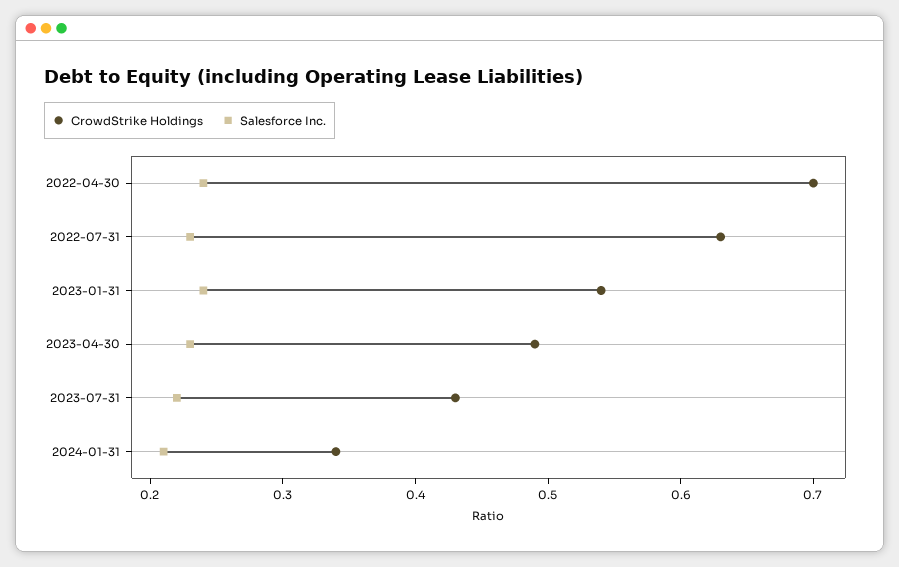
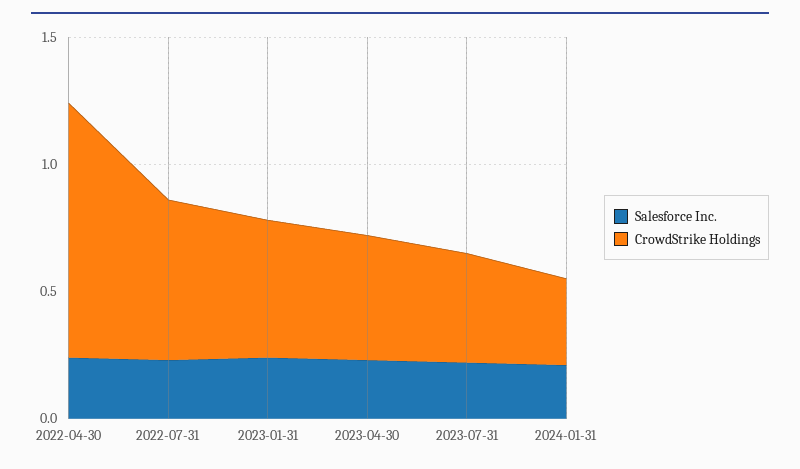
CrowdStrike Holdings, 2022-04-30: 0.7 -> 1

